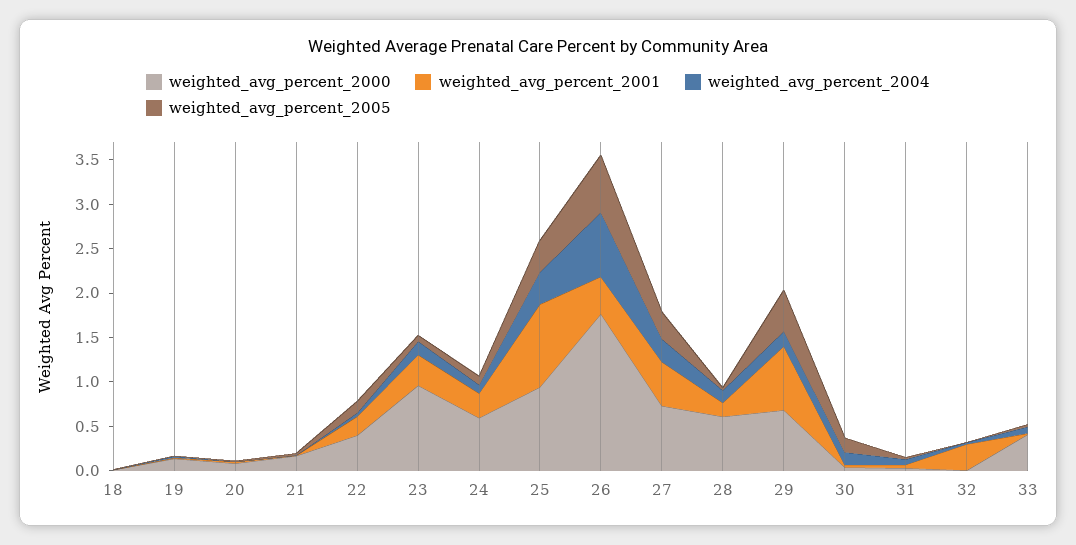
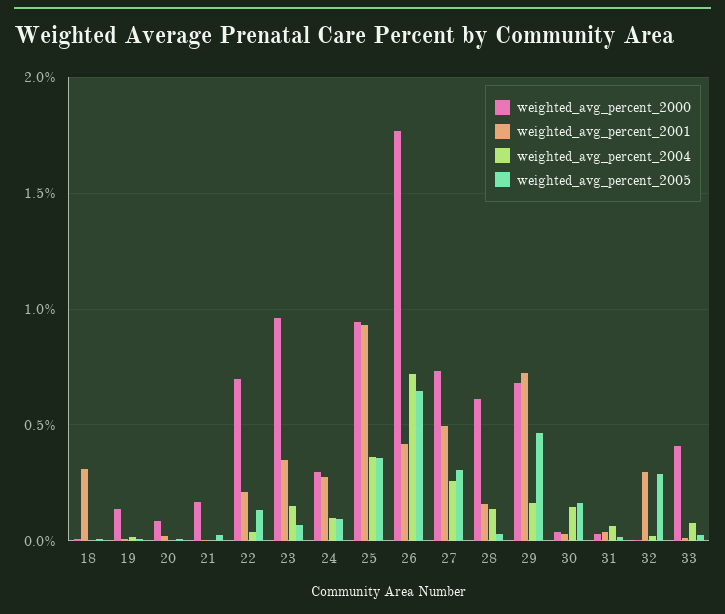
weighted_avg_percent_2001, 18: 0 -> 0.3
weighted_avg_percent_2000, 22: 0.4 -> 0.7
weighted_avg_percent_2000, 24: 0.6 -> 0.3
weighted_avg_percent_2005, 32: 0 -> 0.3

